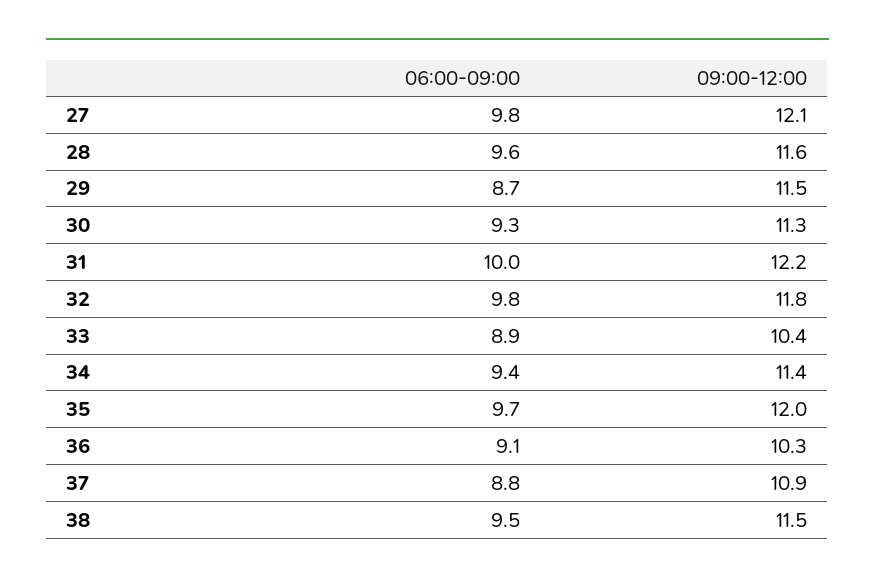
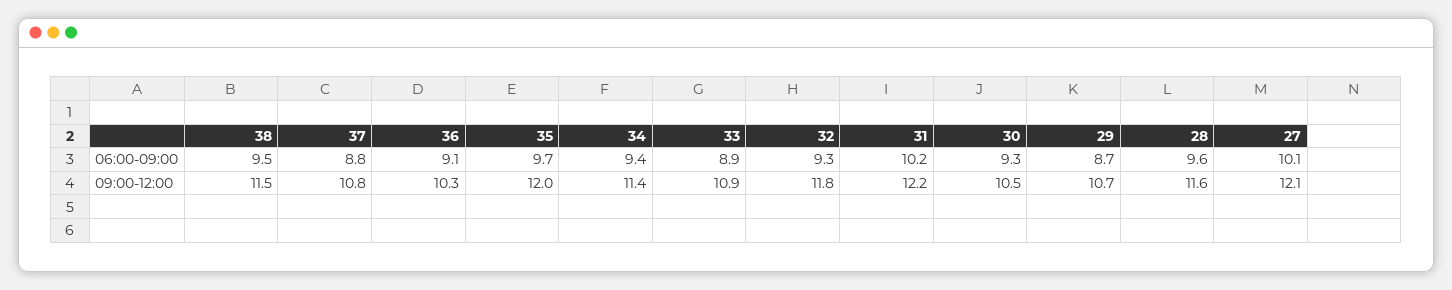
06:00-09:00, 27: 9.8 -> 10.1
09:00-12:00, 29: 11.5 -> 10.7
09:00-12:00, 30: 11.3 -> 10.5
06:00-09:00, 31: 10 -> 10.2
06:00-09:00, 32: 9.8 -> 9.3
09:00-12:00, 33: 10.4 -> 10.9
09:00-12:00, 37: 10.9 -> 10.8

